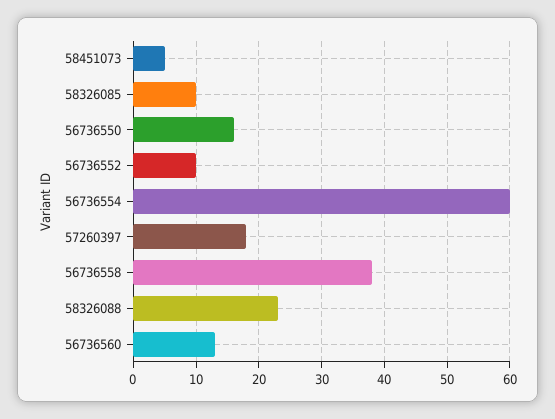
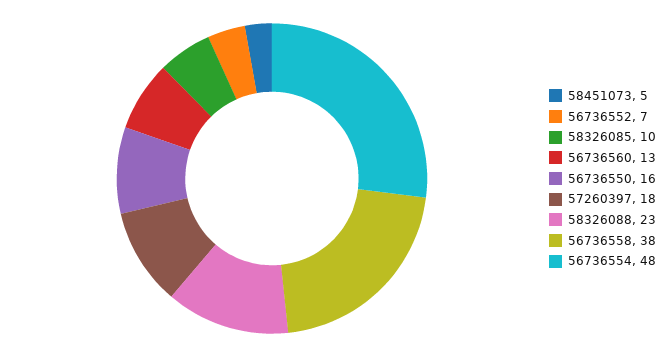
56736552: 10 -> 7
56736554: 60 -> 48

